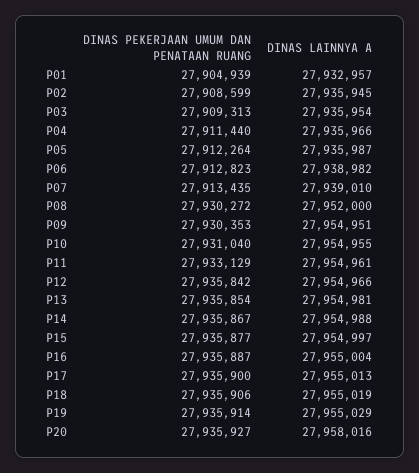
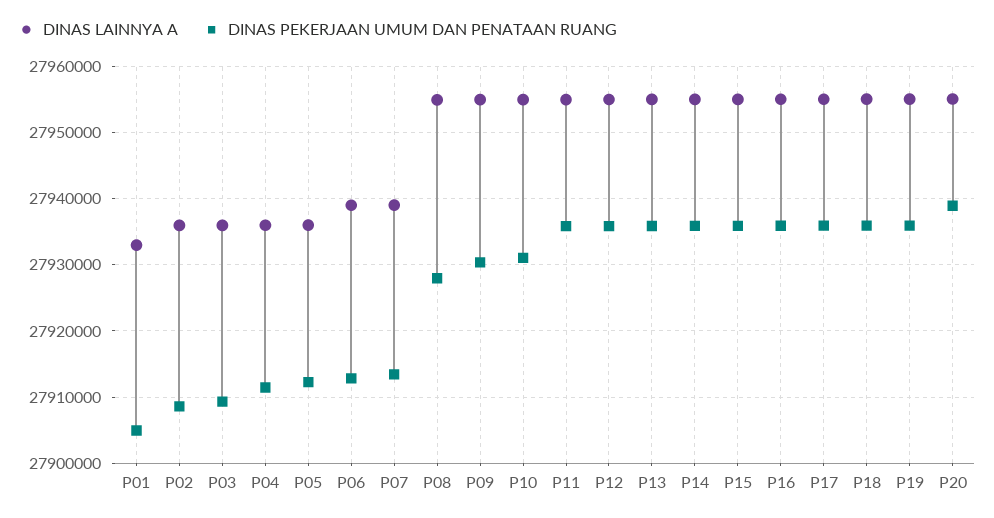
DINAS PEKERJAAN UMUM DAN PENATAAN RUANG, P08: 27930272 -> 27928000
DINAS LAINNYA A, P08: 27952000 -> 27955000
DINAS PEKERJAAN UMUM DAN PENATAAN RUANG, P11: 27933129 -> 27936000
DINAS PEKERJAAN UMUM DAN PENATAAN RUANG, P20: 27935927 -> 27939000
DINAS LAINNYA A, P20: 27958016 -> 27955000

